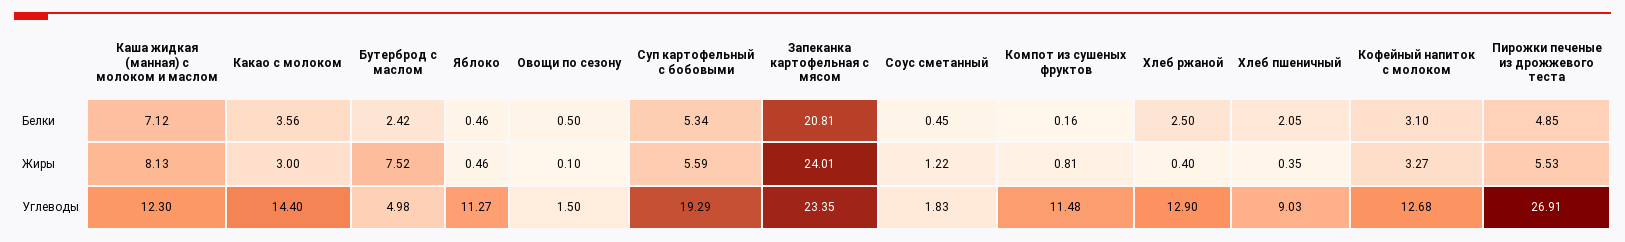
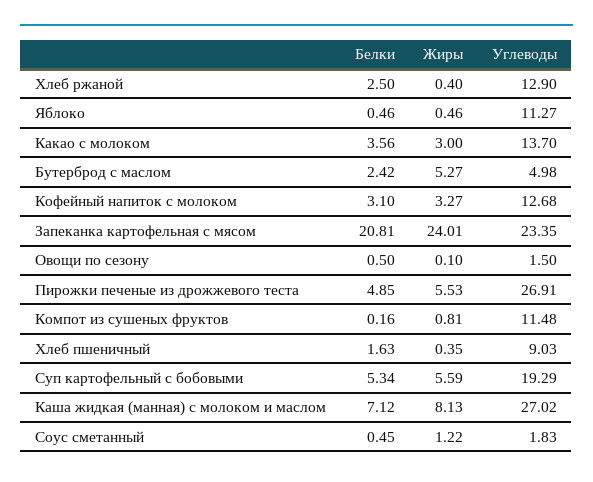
Хлеб пшеничный, Белки: 2.05 -> 1.63
Бутерброд с маслом, Жиры: 7.52 -> 5.27
Каша жидкая (манная) с молоком и маслом, Углеводы: 12.3 -> 27.02
Какао с молоком, Углеводы: 14.4 -> 13.7

